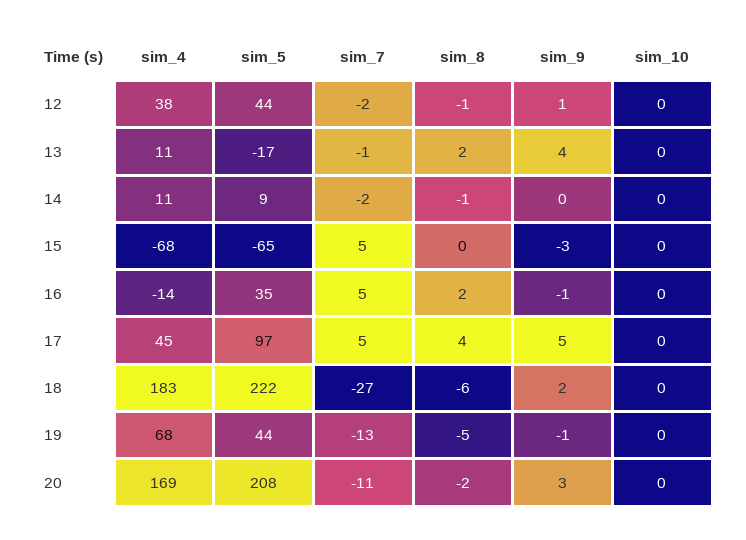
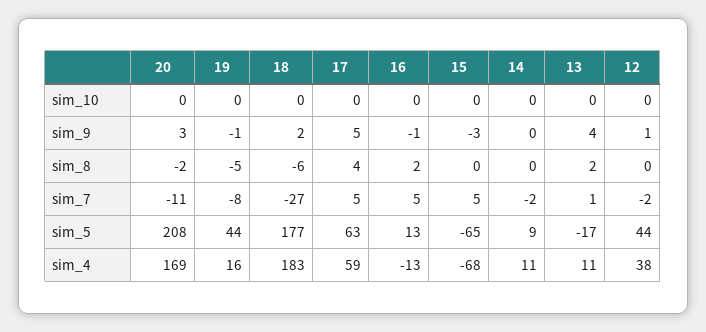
sim_8, 12: -1 -> 0
sim_7, 13: -1 -> 1
sim_8, 14: -1 -> 0
sim_4, 16: -14 -> -13
sim_5, 16: 35 -> 13
sim_4, 17: 45 -> 59
sim_5, 17: 97 -> 63
sim_5, 18: 222 -> 177
sim_4, 19: 68 -> 16
sim_7, 19: -13 -> -8

